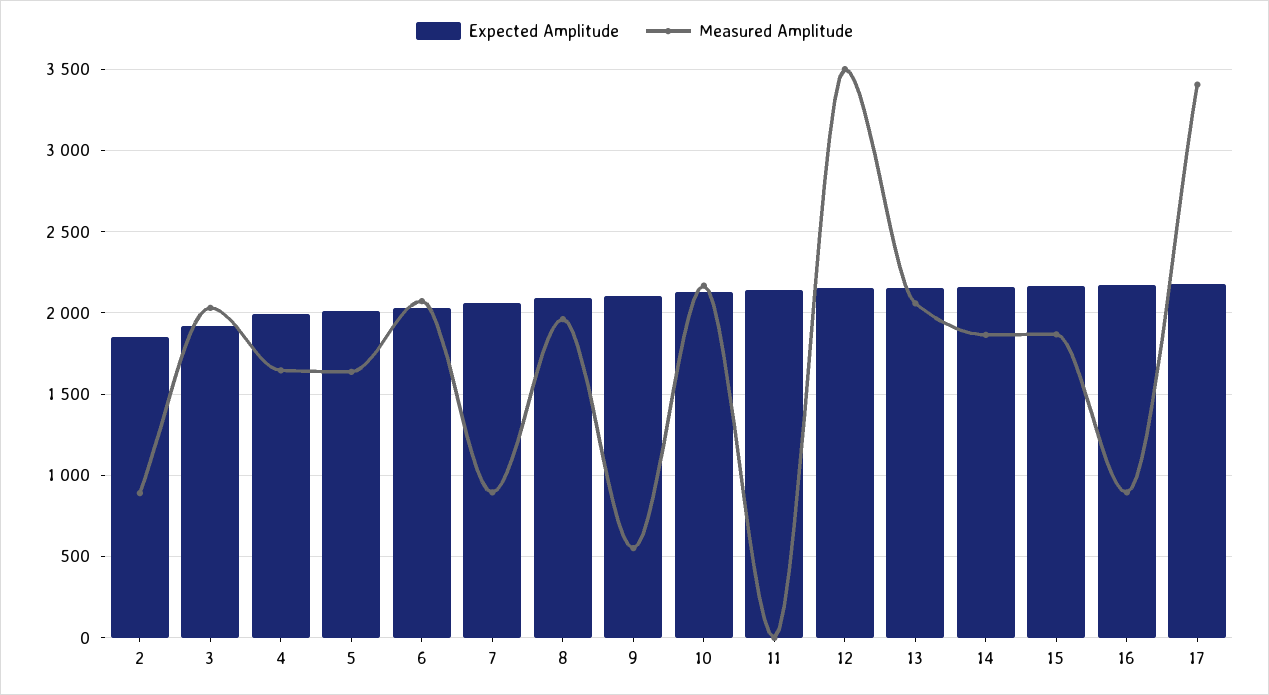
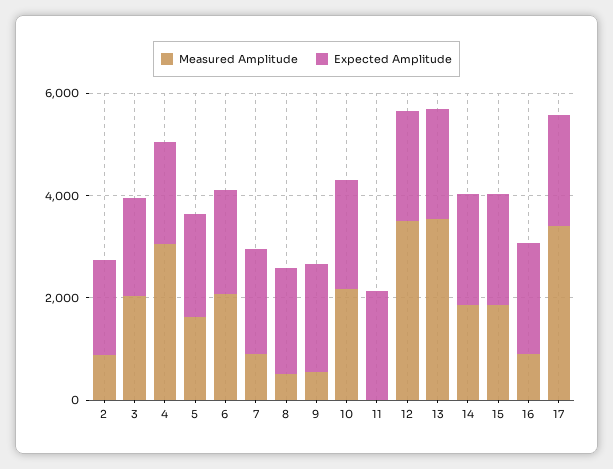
Measured Amplitude, 4: 1650 -> 3000
Measured Amplitude, 8: 1950 -> 500
Measured Amplitude, 13: 2050 -> 3500

